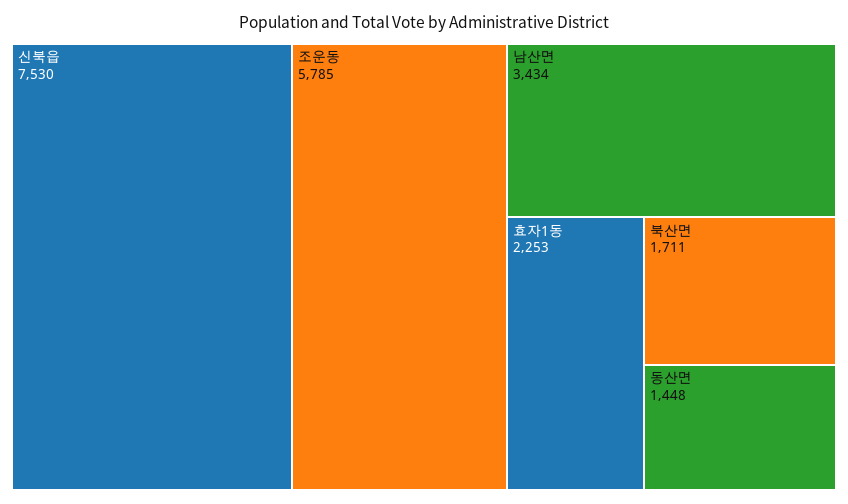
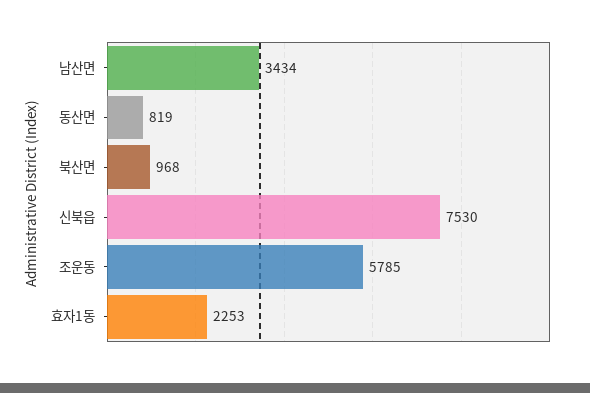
북산면: 1711 -> 968
동산면: 1448 -> 819

